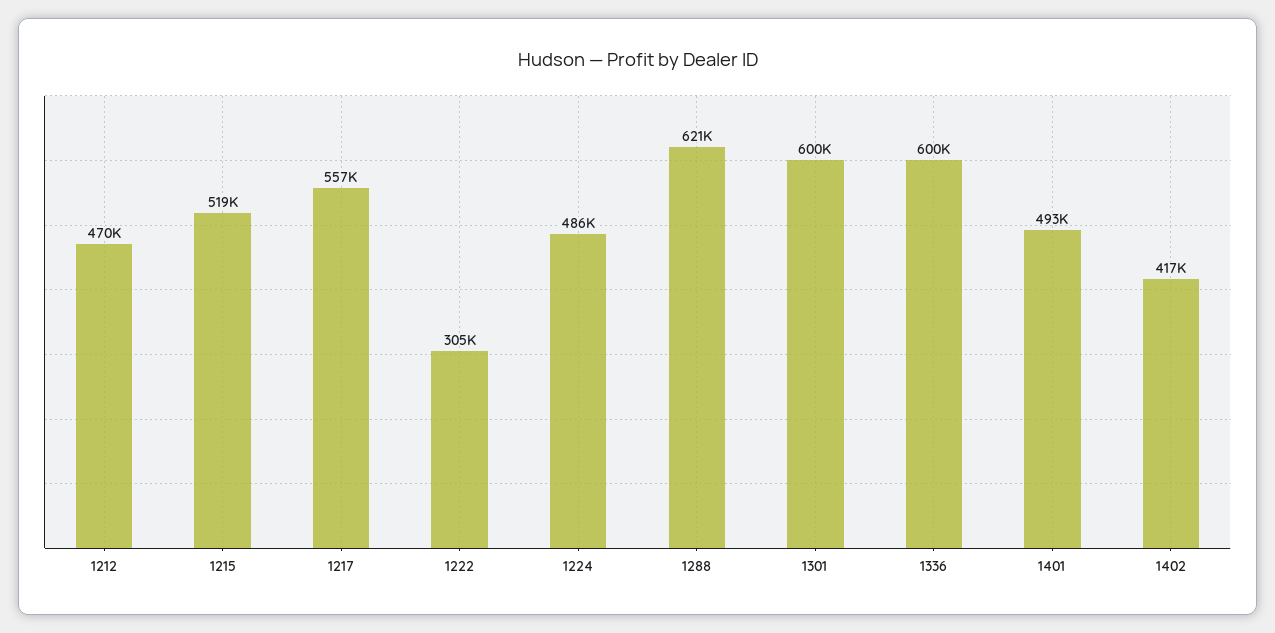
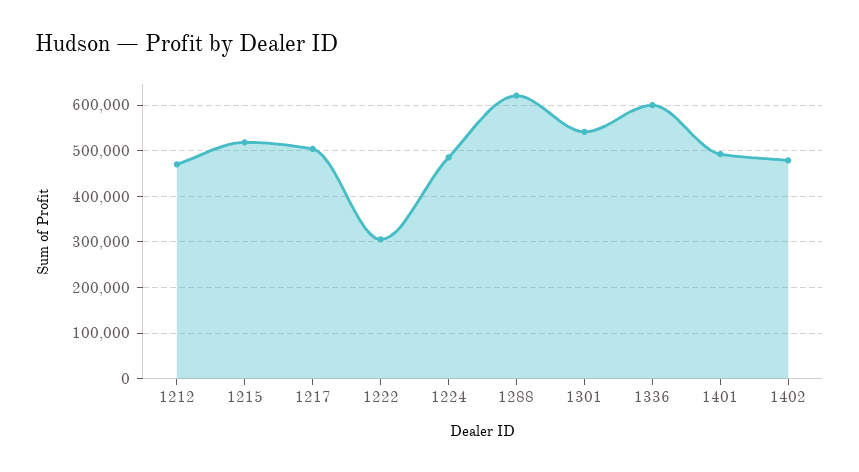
1217: 557000 -> 500000
1301: 600000 -> 540000
1402: 417000 -> 480000

